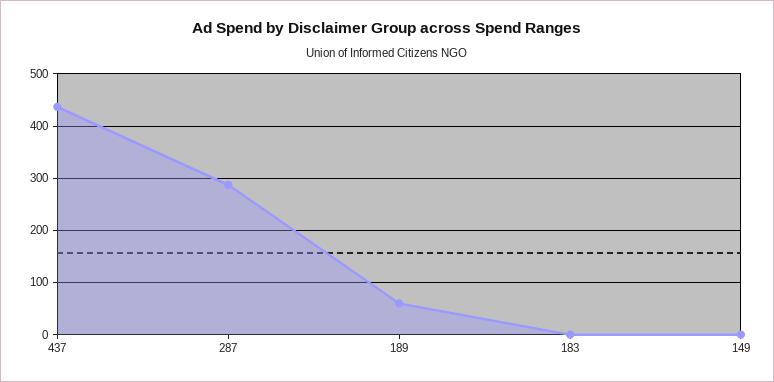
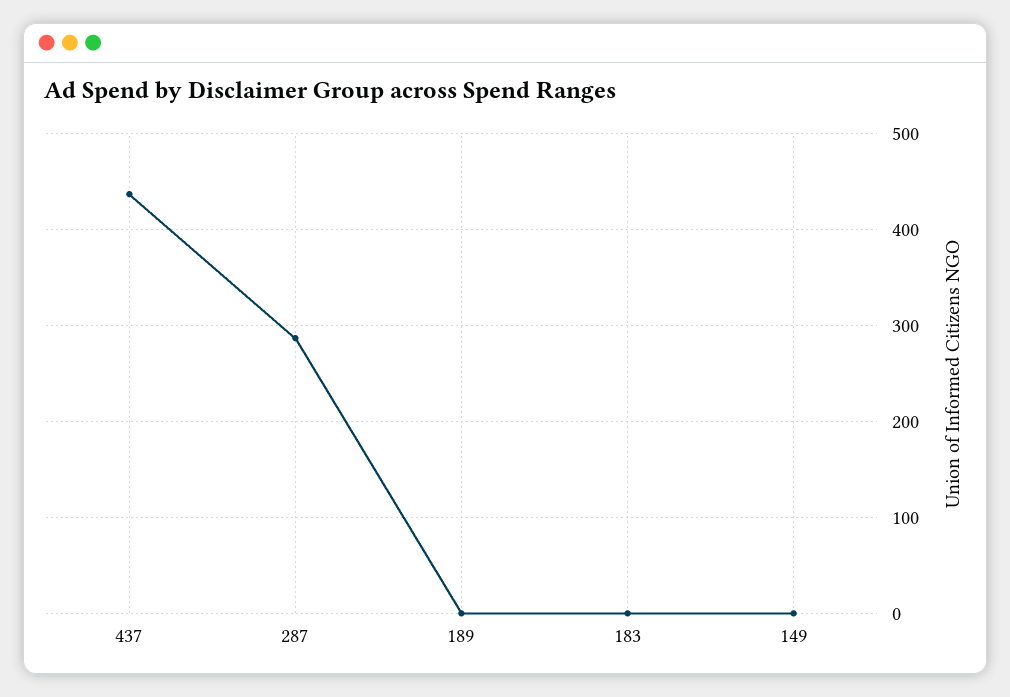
189: 60 -> 0

